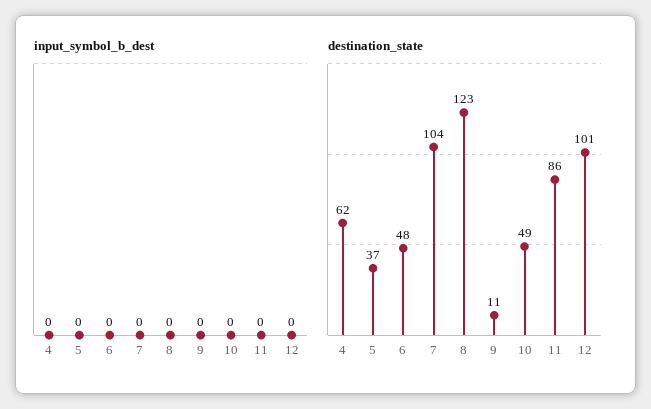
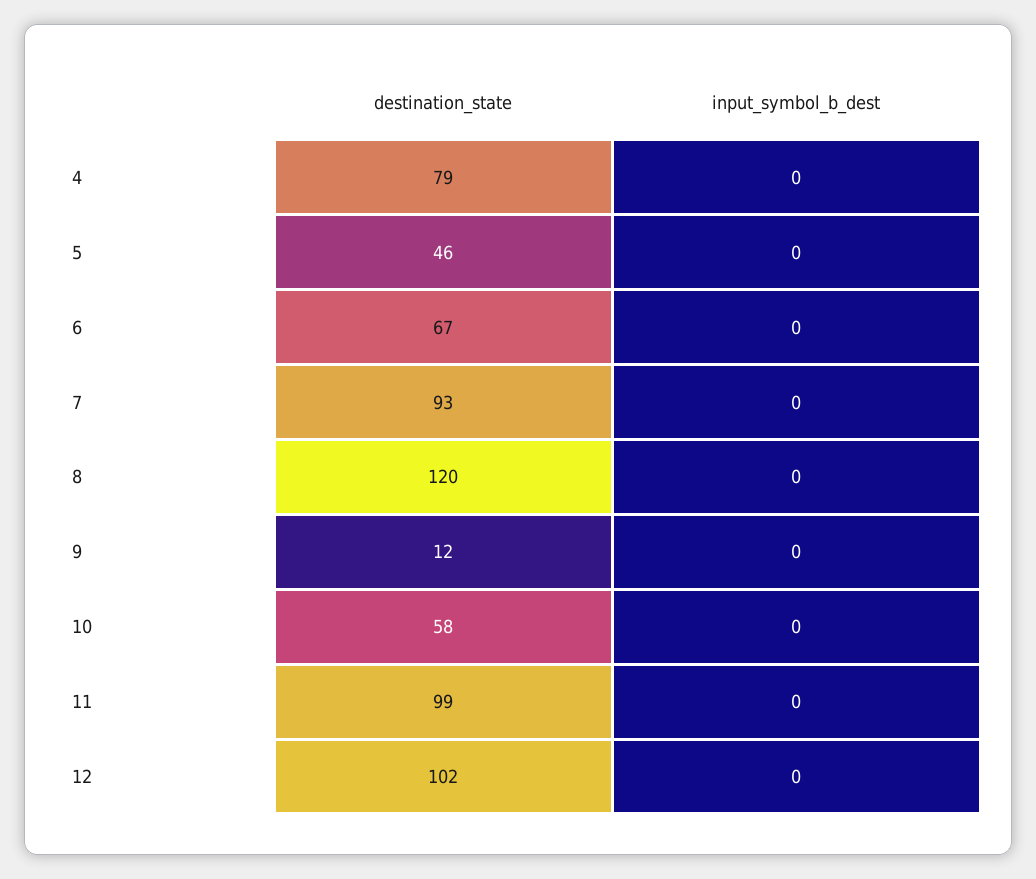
destination_state, 4: 62 -> 79
destination_state, 5: 37 -> 46
destination_state, 6: 48 -> 67
destination_state, 7: 104 -> 93
destination_state, 8: 123 -> 120
destination_state, 9: 11 -> 12
destination_state, 10: 49 -> 58
destination_state, 11: 86 -> 99
destination_state, 12: 101 -> 102

